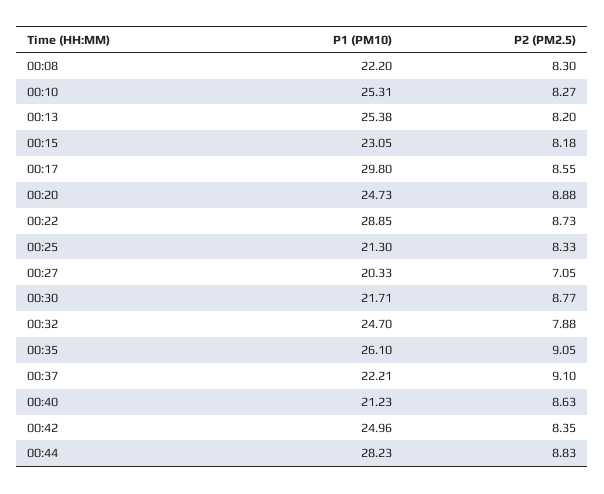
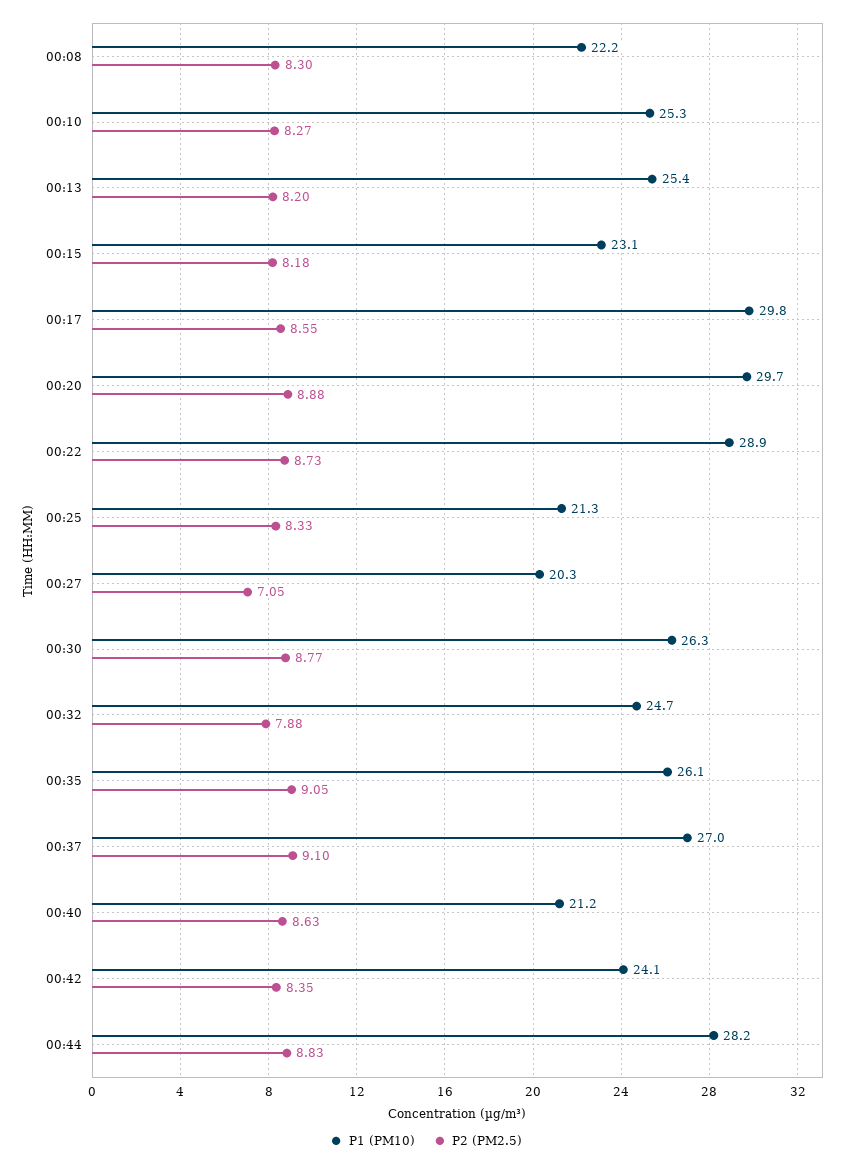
P1 (PM10), 00:20: 24.73 -> 29.7
P1 (PM10), 00:30: 21.71 -> 26.3
P1 (PM10), 00:37: 22.21 -> 27
P1 (PM10), 00:42: 24.96 -> 24.1

